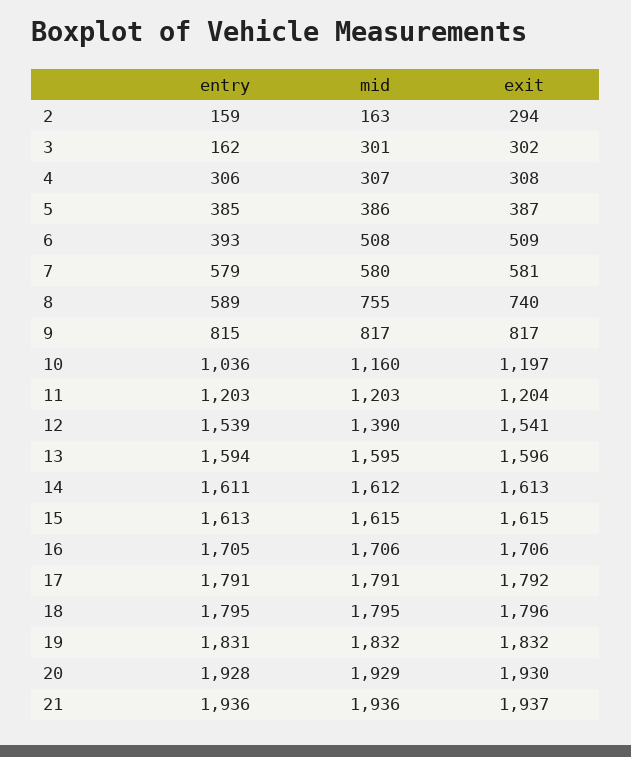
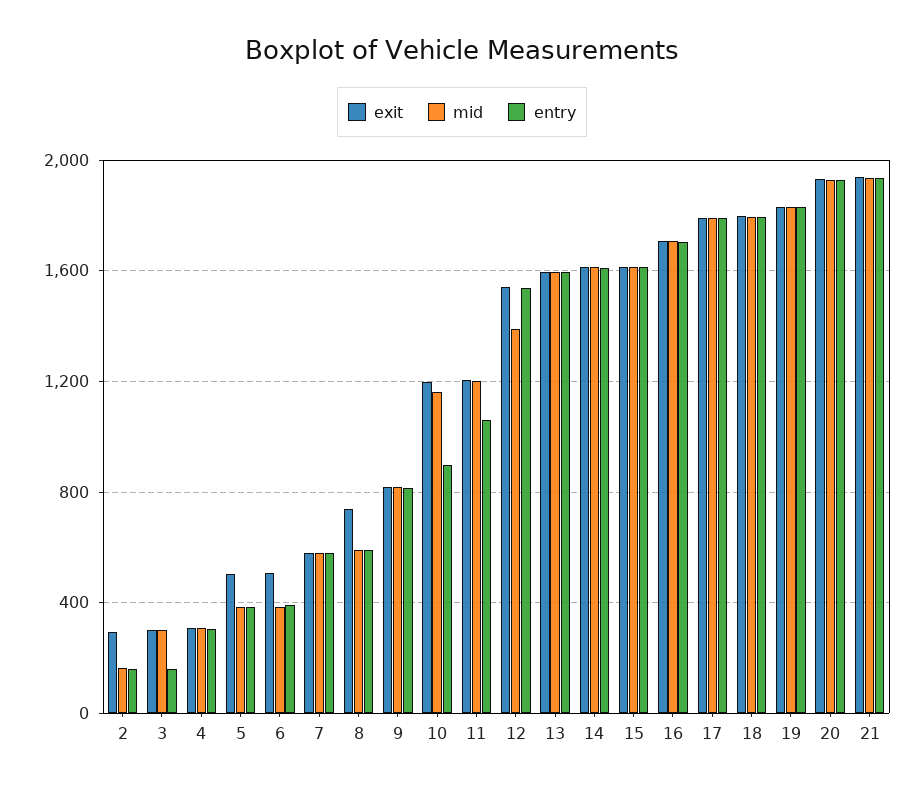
exit, 5: 387 -> 500
mid, 6: 508 -> 400
mid, 8: 755 -> 600
entry, 10: 1036 -> 900
entry, 11: 1203 -> 1050

